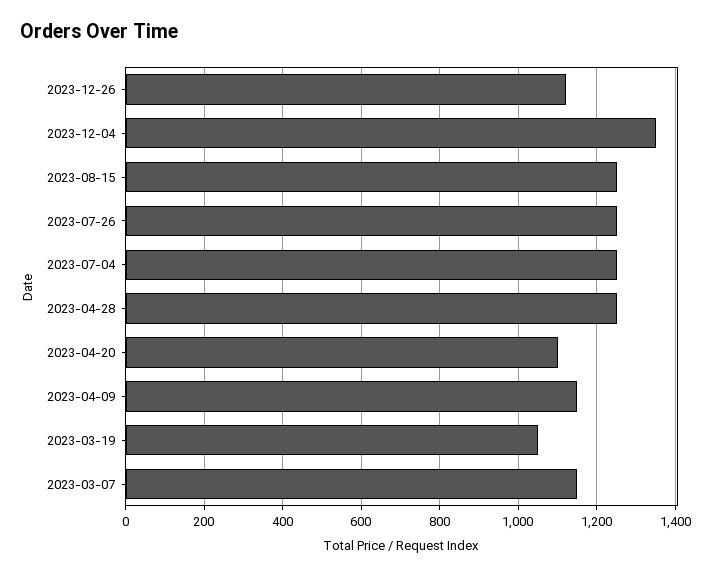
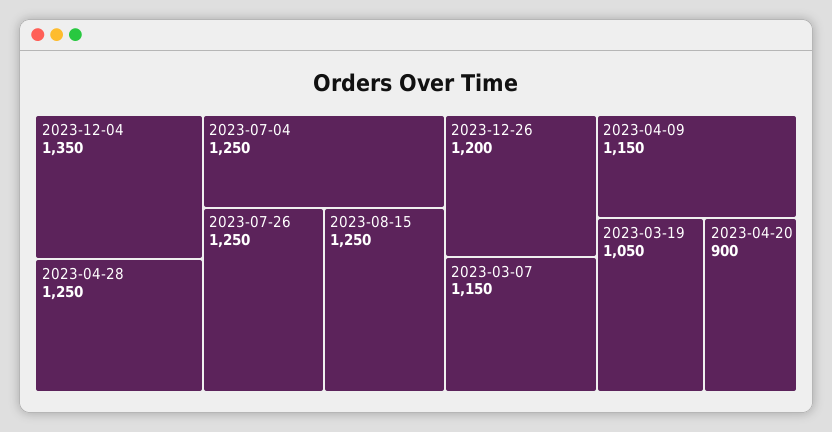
2023-12-26: 1120 -> 1200
2023-04-20: 1100 -> 900

